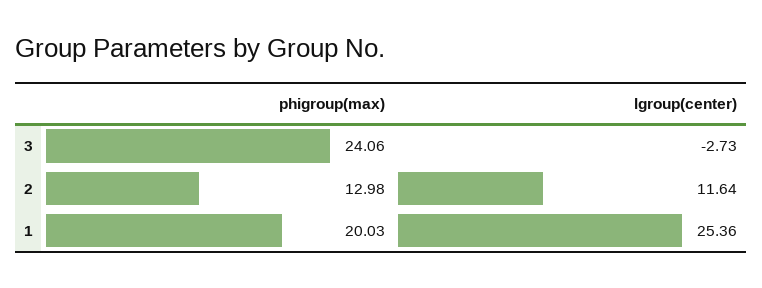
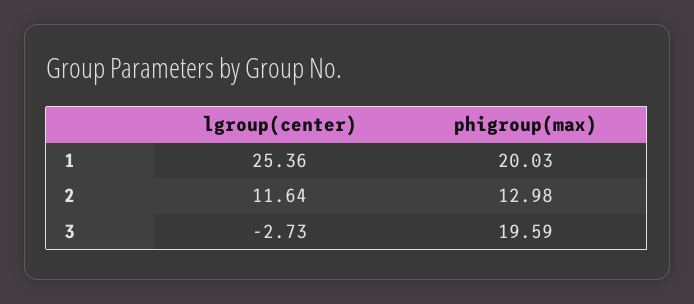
phigroup(max), 3: 24.06 -> 19.59

